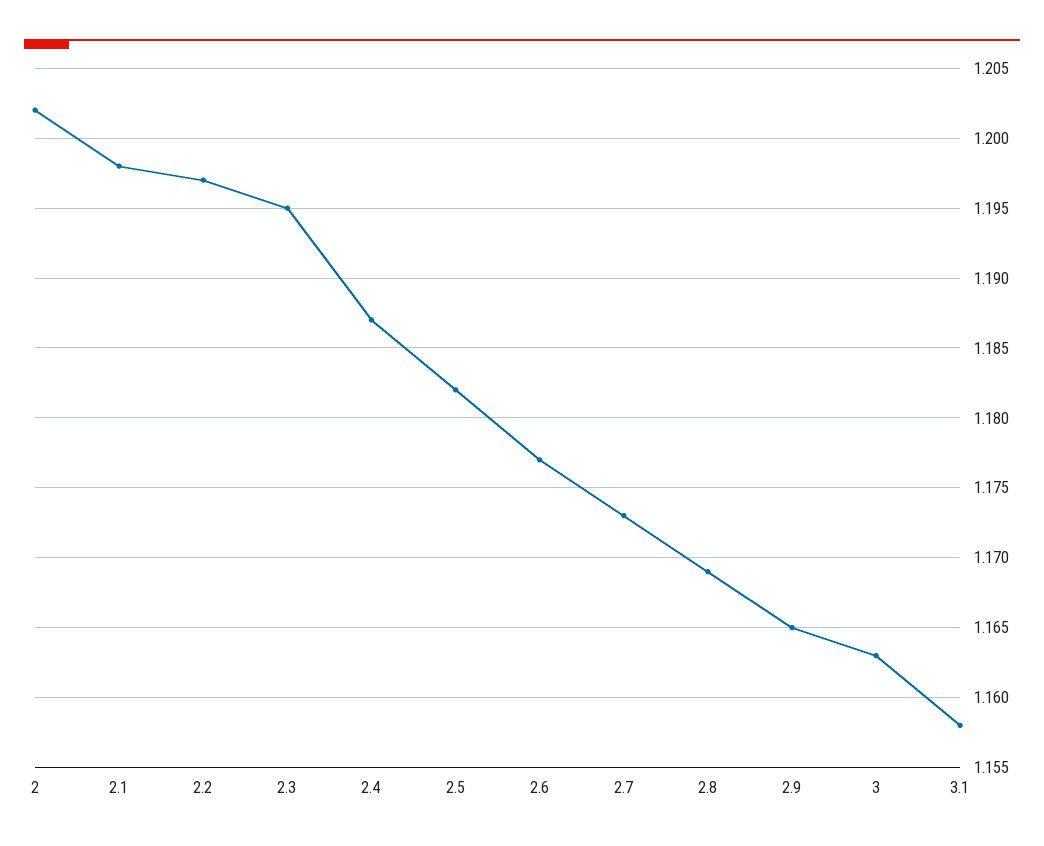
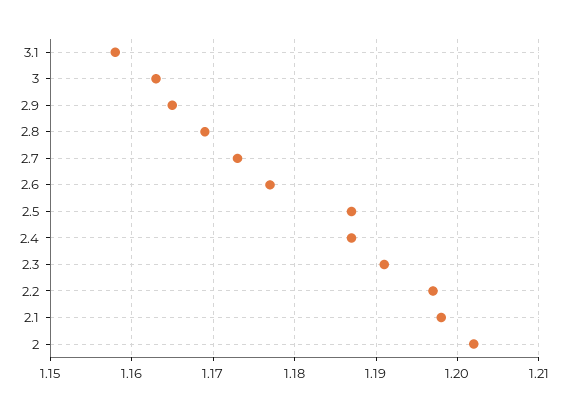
2.3: 1.195 -> 1.191
2.5: 1.182 -> 1.187

